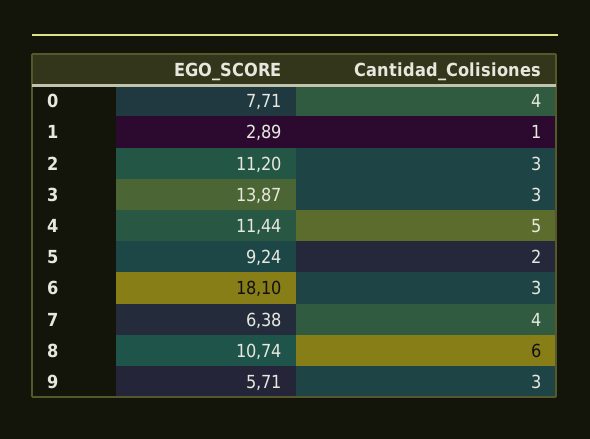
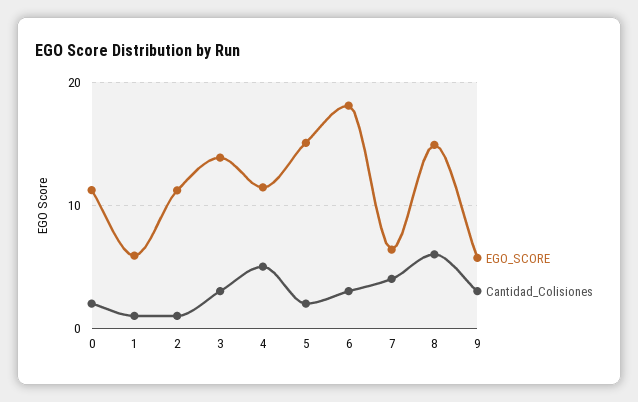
EGO_SCORE, 0: 7.71 -> 11
Cantidad_Colisiones, 0: 4 -> 2
EGO_SCORE, 1: 2.89 -> 6
Cantidad_Colisiones, 2: 3 -> 1
EGO_SCORE, 5: 9.24 -> 15
EGO_SCORE, 8: 10.74 -> 15

